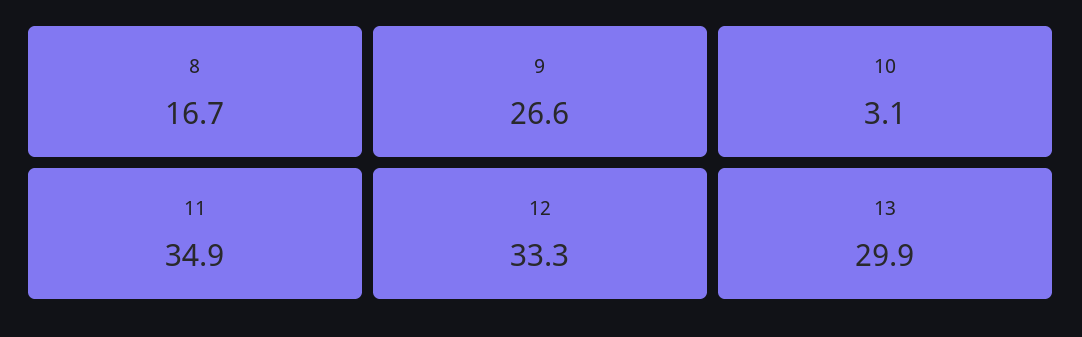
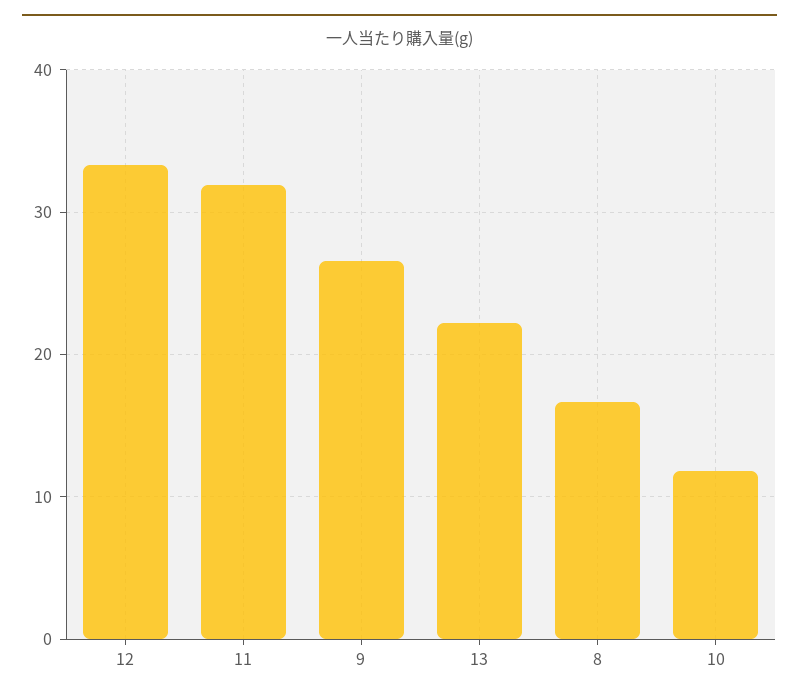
10: 3.1 -> 12
11: 34.9 -> 32
13: 29.9 -> 22

